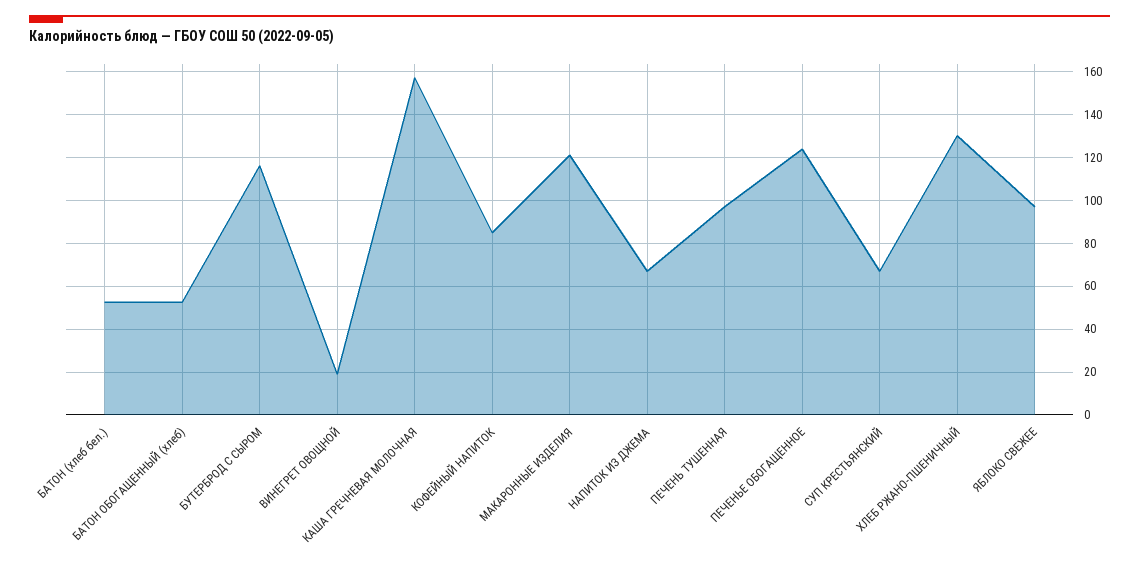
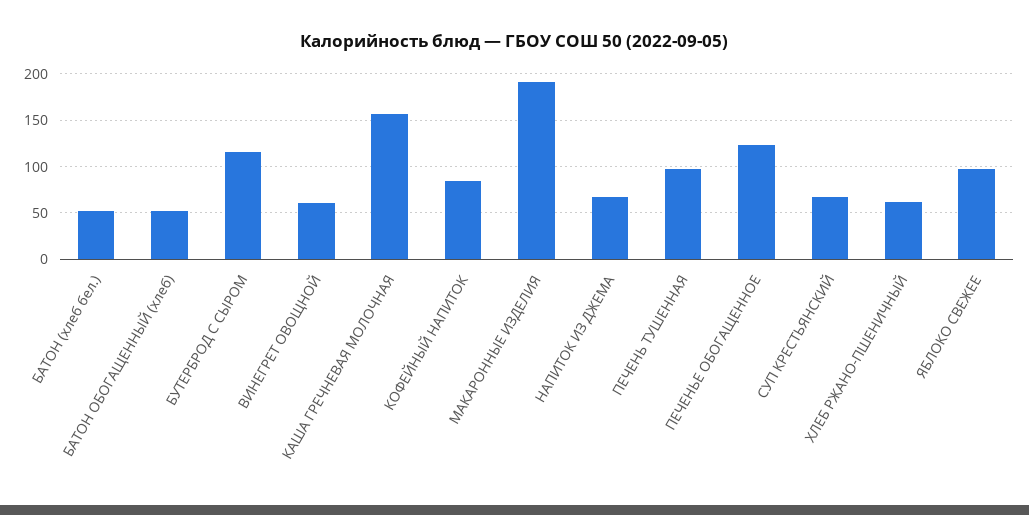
ВИНЕГРЕТ ОВОЩНОЙ: 20 -> 60
МАКАРОННЫЕ ИЗДЕЛИЯ: 120 -> 190
ХЛЕБ РЖАНО-ПШЕНИЧНЫЙ: 130 -> 60

